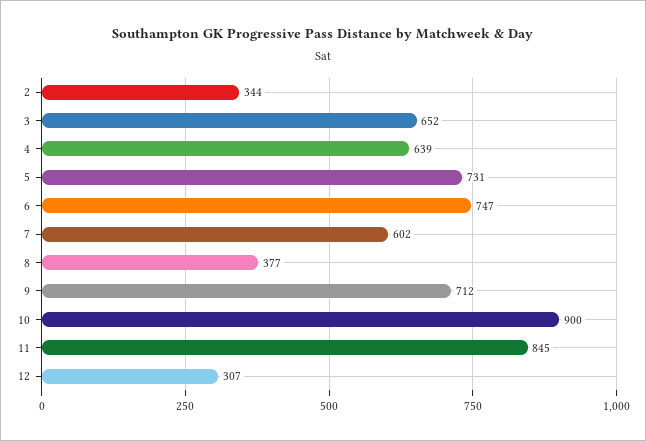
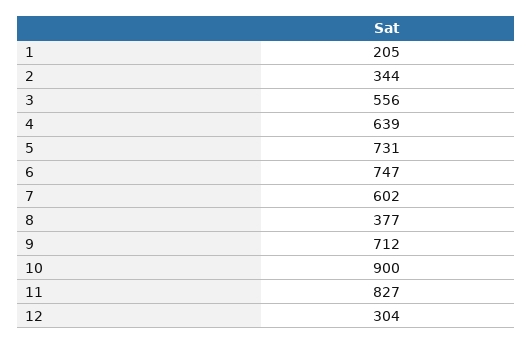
3: 652 -> 556
11: 845 -> 827
12: 307 -> 304
1: none -> 205

